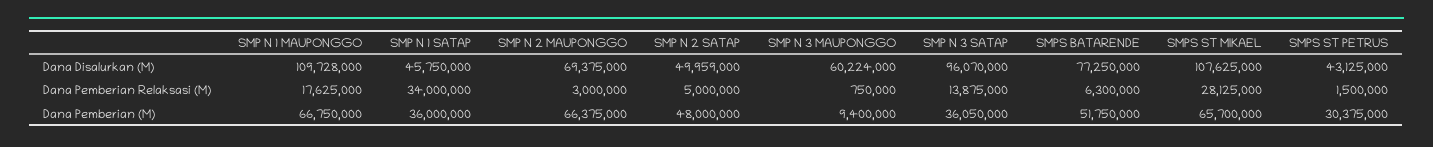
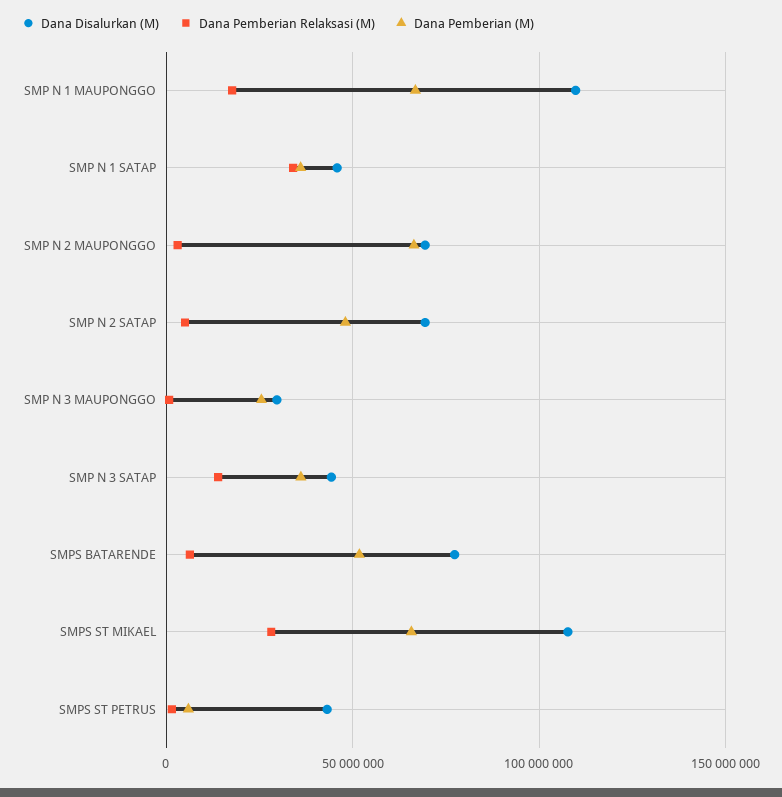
Dana Disalurkan (M), SMP N 2 SATAP: 49959000 -> 70000000
Dana Disalurkan (M), SMP N 3 MAUPONGGO: 60224000 -> 30000000
Dana Disalurkan (M), SMP N 3 SATAP: 96070000 -> 45000000
Dana Pemberian (M), SMP N 3 MAUPONGGO: 9400000 -> 25000000
Dana Pemberian (M), SMPS ST PETRUS: 30375000 -> 5000000

